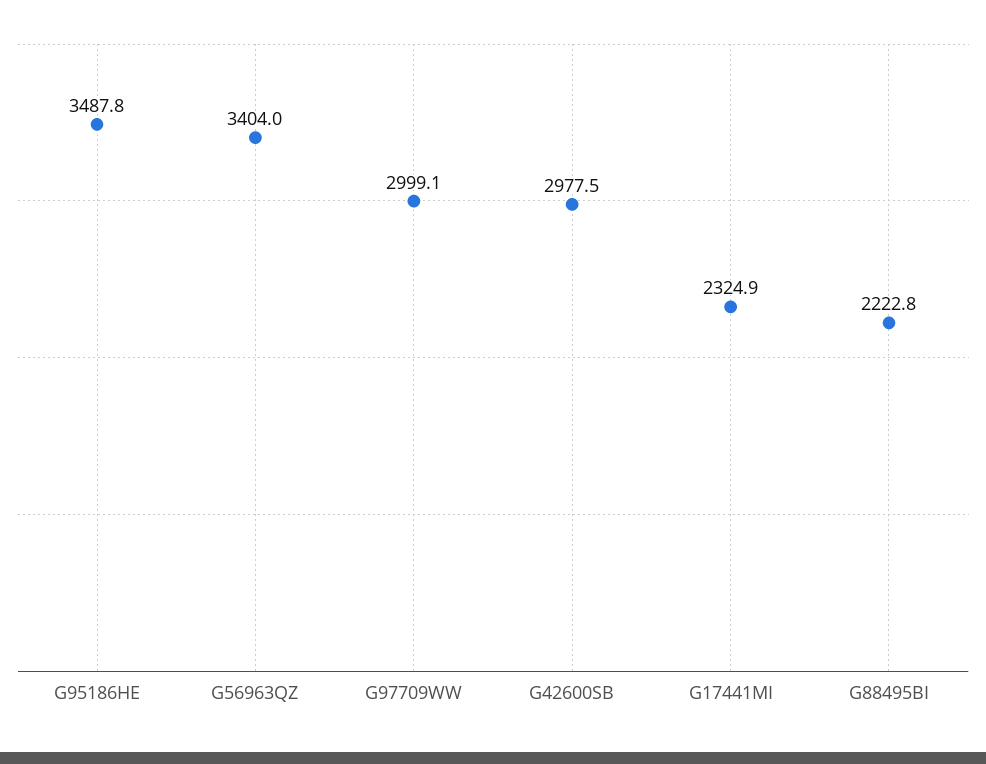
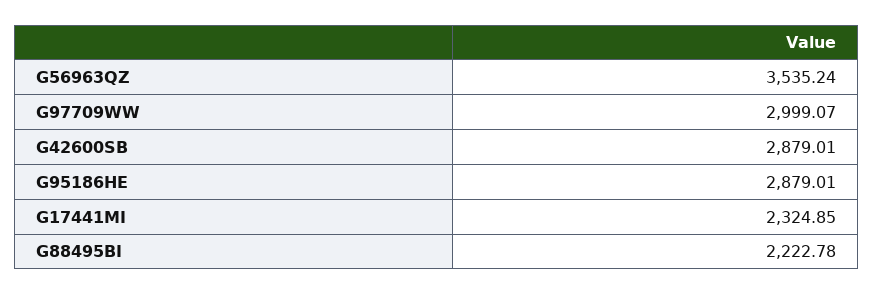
G95186HE: 3487.8 -> 2879.01
G56963QZ: 3404 -> 3535.24
G42600SB: 2977.5 -> 2879.01

